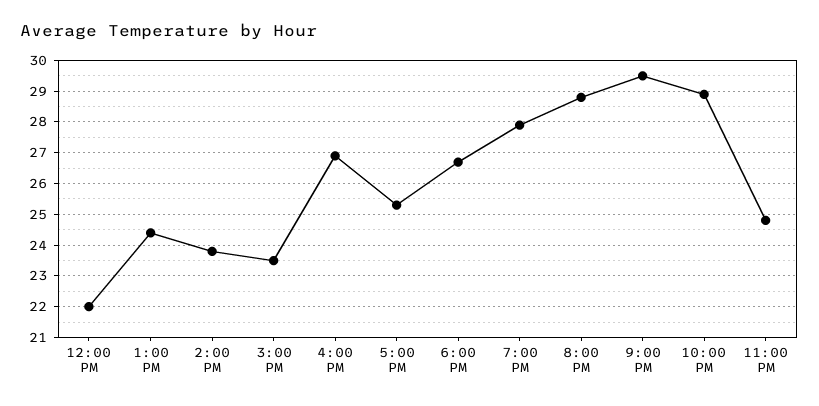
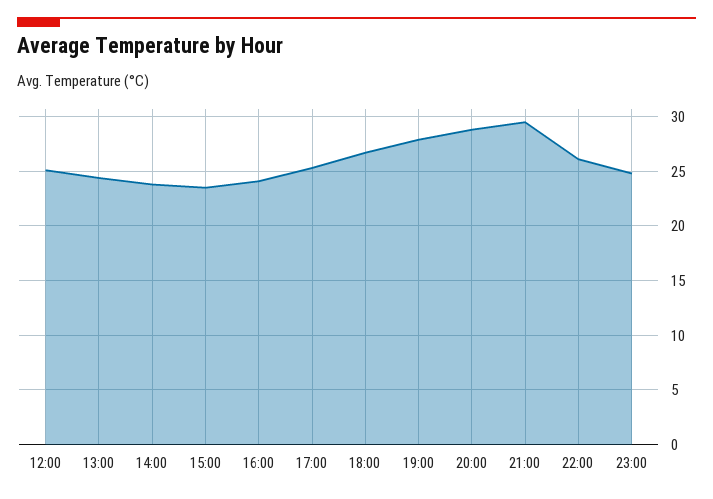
12:00 PM: 22 -> 25
4:00 PM: 27 -> 24
10:00 PM: 29 -> 26

